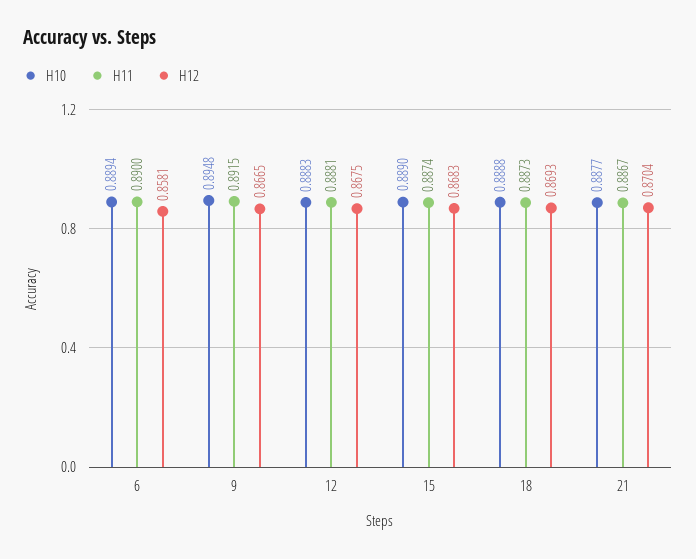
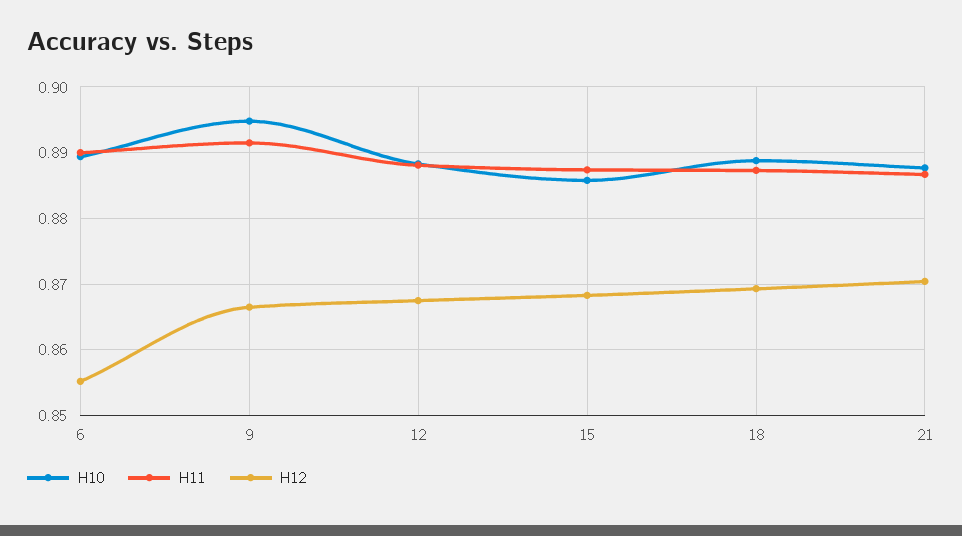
H12, 6: 0.8581 -> 0.855
H10, 15: 0.889 -> 0.886

